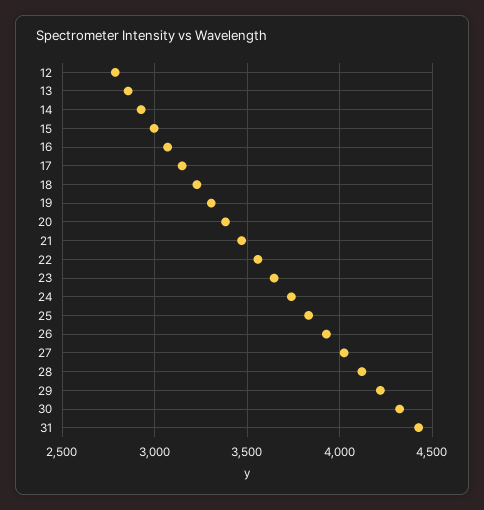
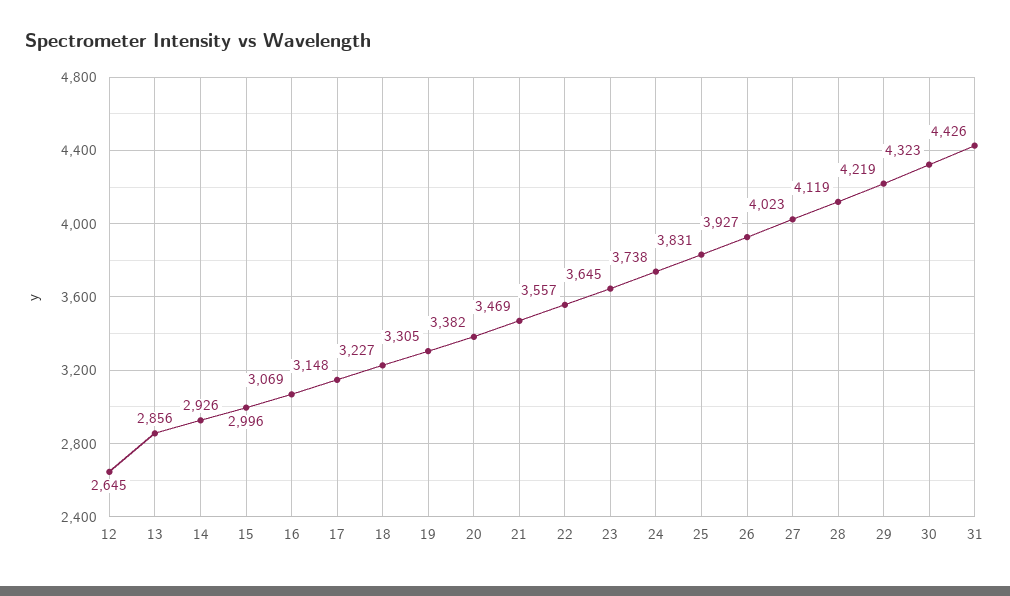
12: 2800 -> 2645

